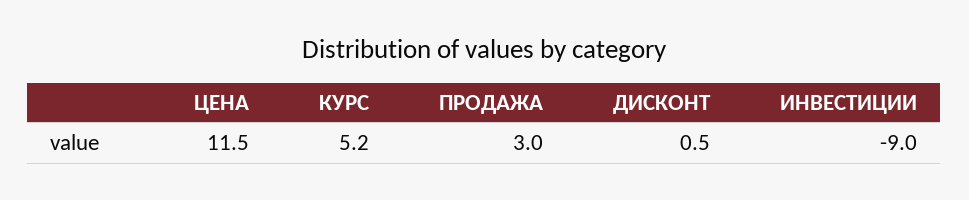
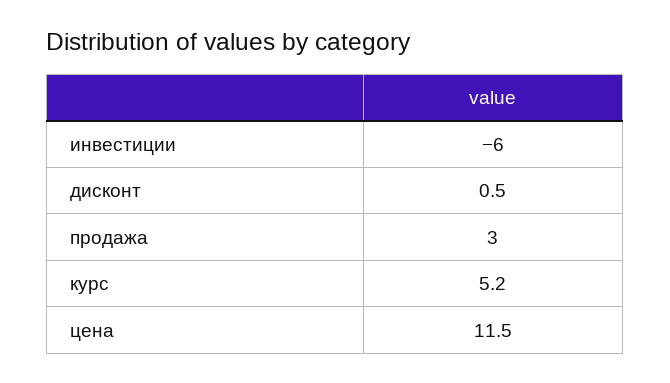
ИНВЕСТИЦИИ: -9 -> -6

